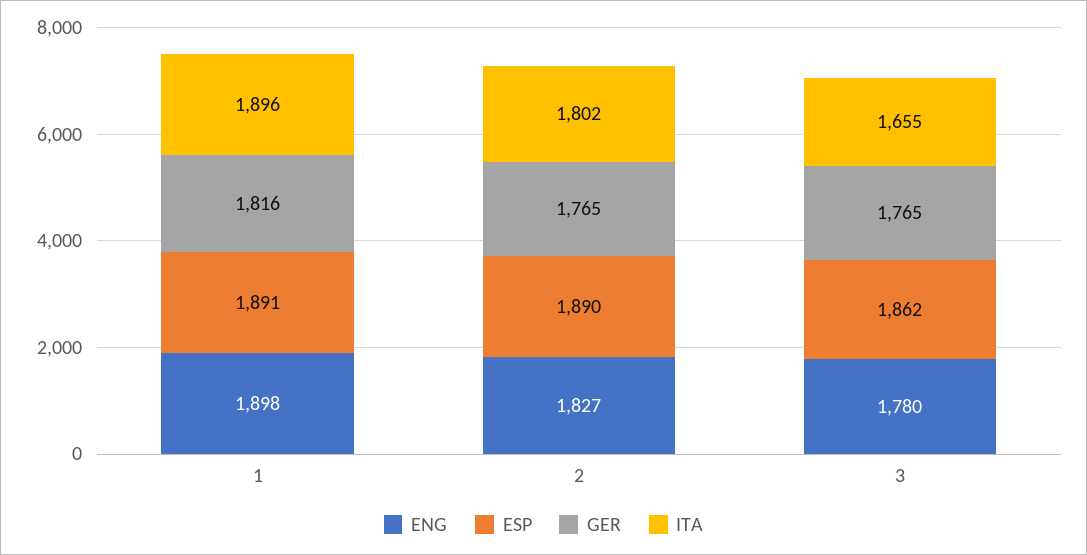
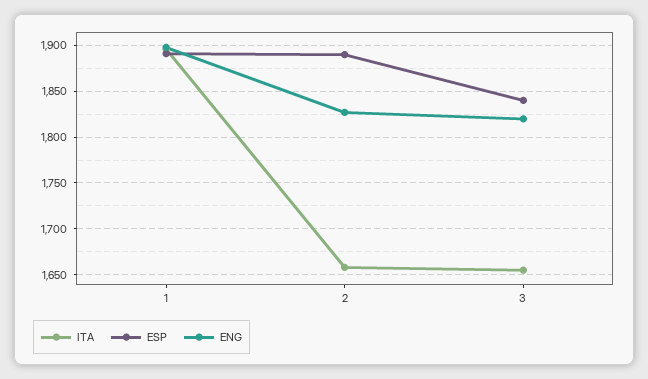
GER, 1: 1816 -> none
GER, 2: 1765 -> none
ITA, 2: 1802 -> 1660
ENG, 3: 1780 -> 1820
ESP, 3: 1862 -> 1840
GER, 3: 1765 -> none

